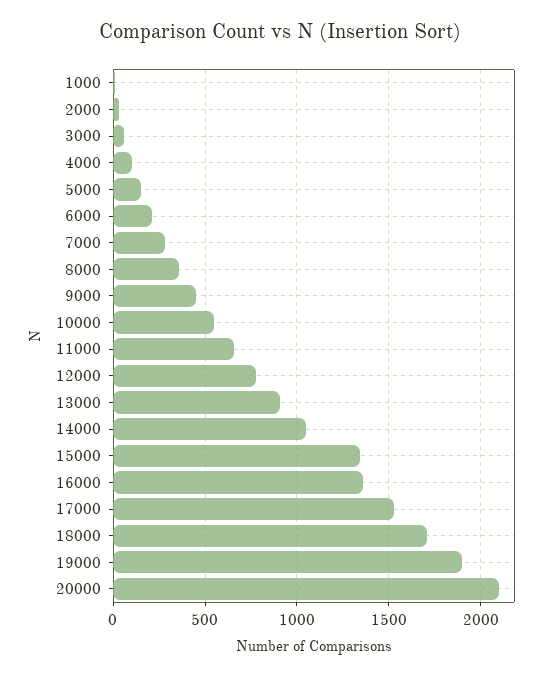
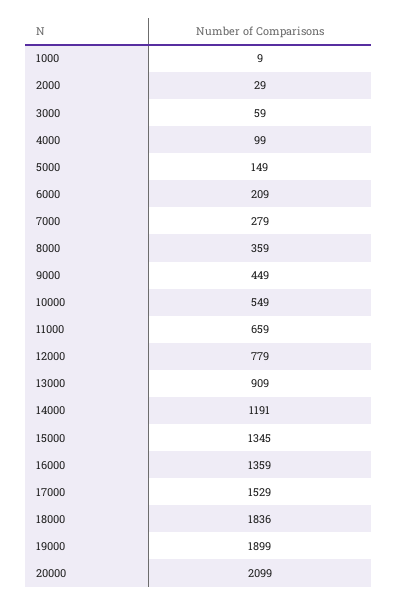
14000: 1050 -> 1191
18000: 1700 -> 1836

